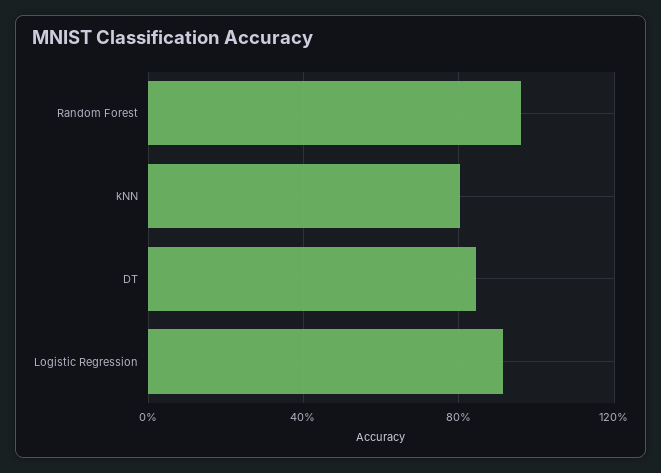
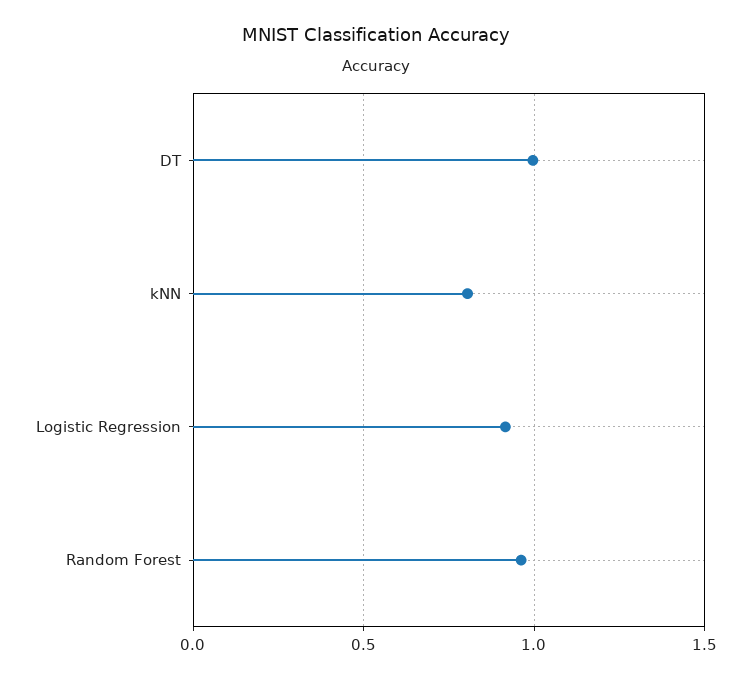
DT: 0.85 -> 1

